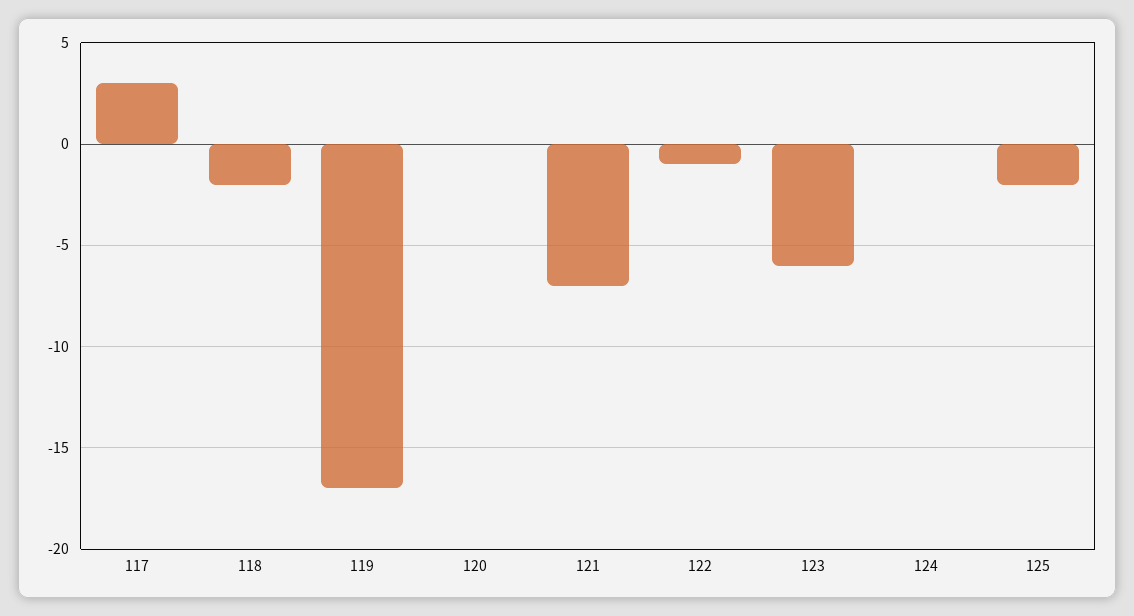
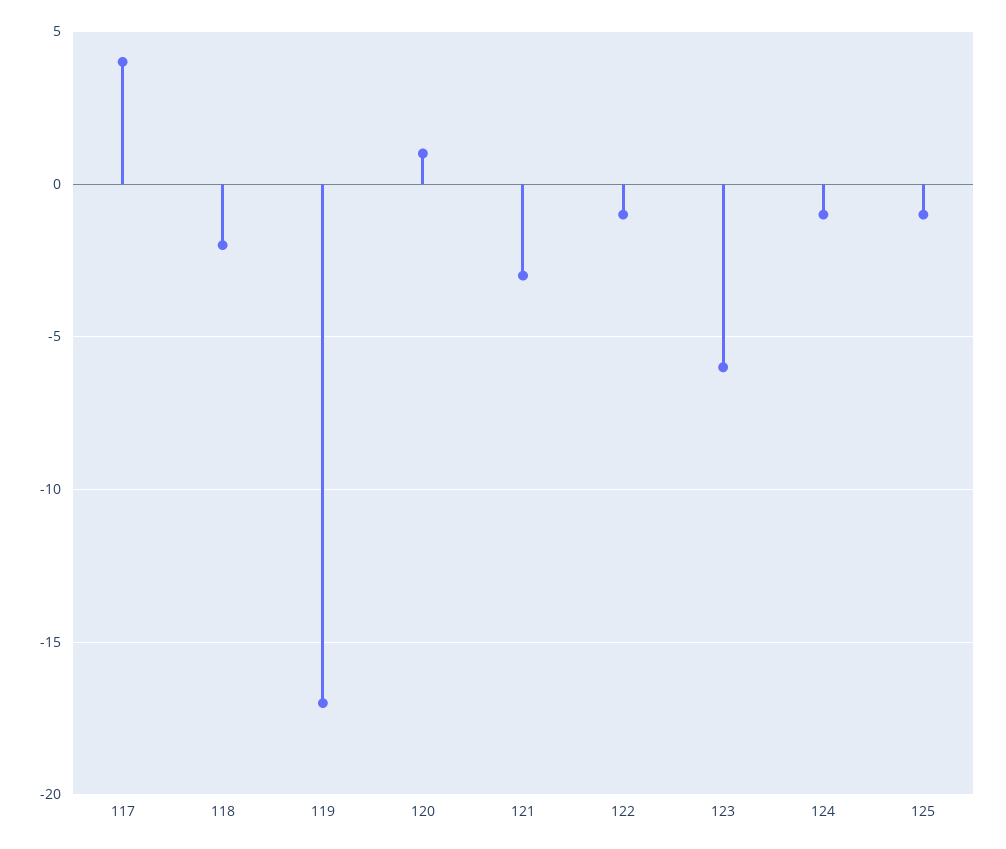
117: 3 -> 4
120: 0 -> 1
121: -7 -> -3
124: 0 -> -1
125: -2 -> -1

